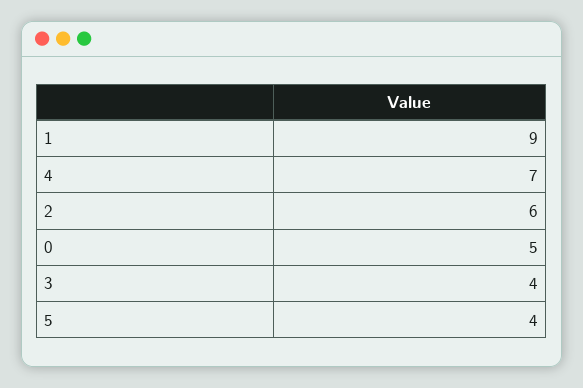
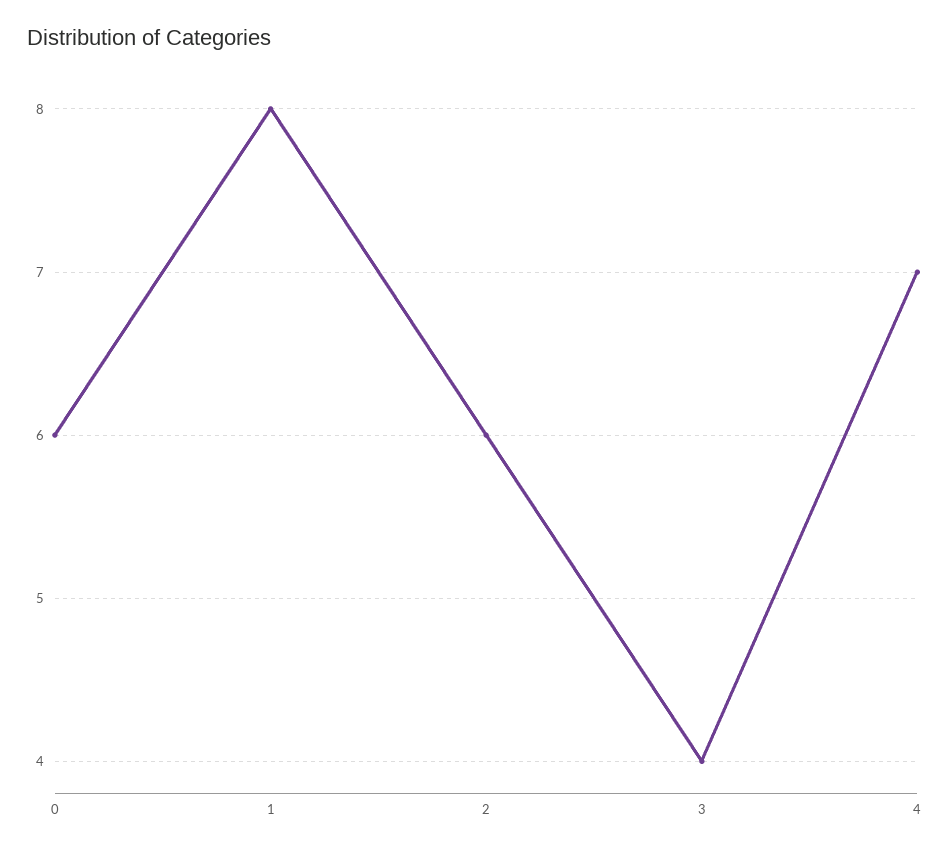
1: 9 -> 8
0: 5 -> 6
5: 4 -> none

